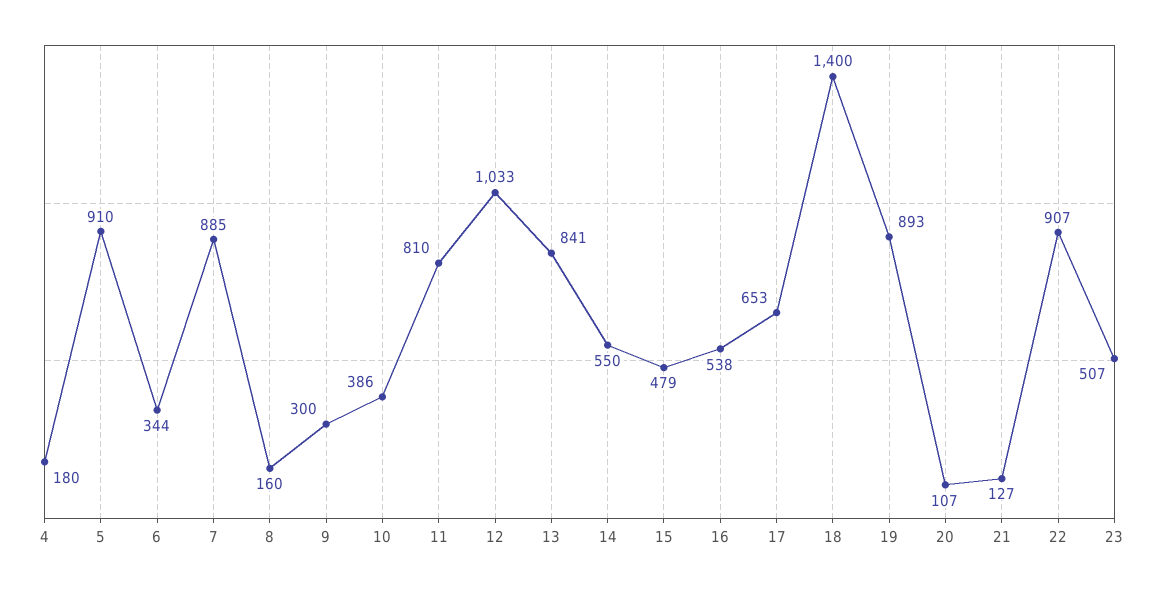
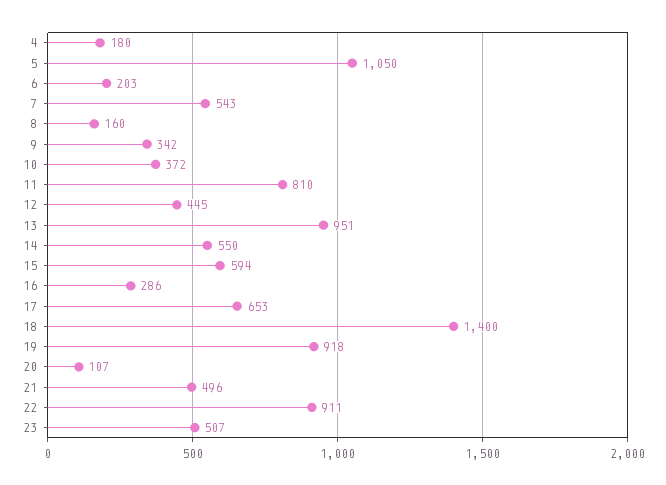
5: 910 -> 1050
6: 344 -> 203
7: 885 -> 543
9: 300 -> 342
10: 386 -> 372
12: 1033 -> 445
13: 841 -> 951
15: 479 -> 594
16: 538 -> 286
19: 893 -> 918
21: 127 -> 496
22: 907 -> 911

